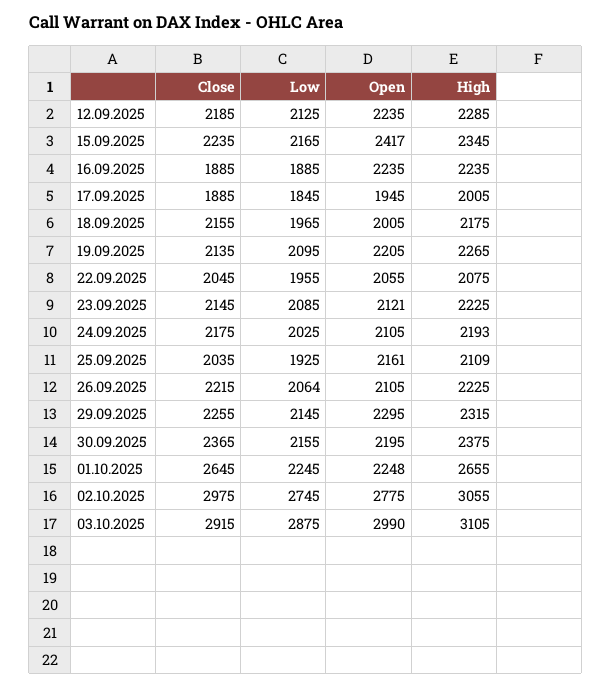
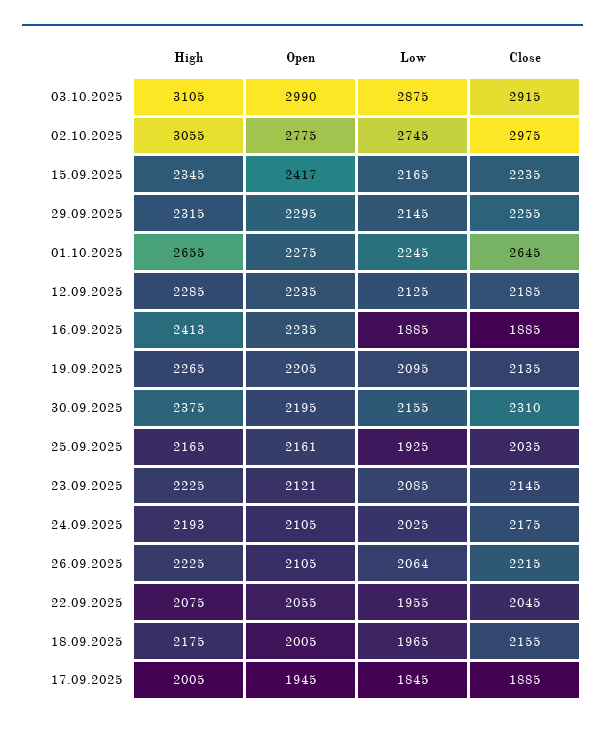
High, 16.09.2025: 2235 -> 2413
High, 25.09.2025: 2109 -> 2165
Close, 30.09.2025: 2365 -> 2310
Open, 01.10.2025: 2248 -> 2275

